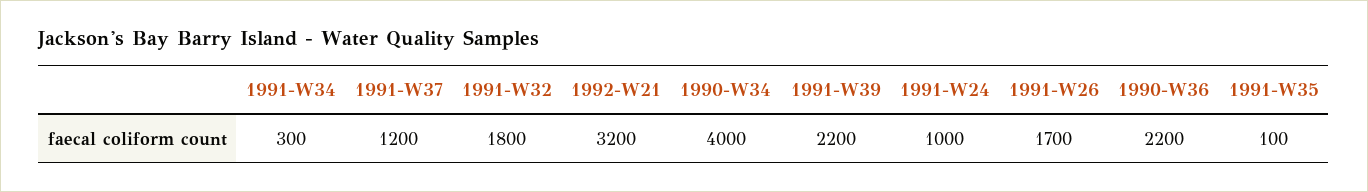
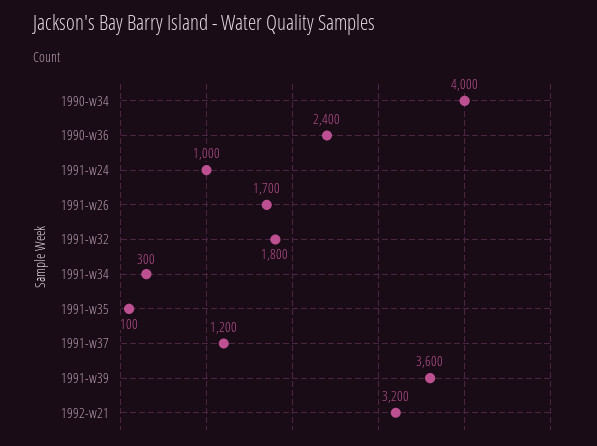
1991-W39: 2200 -> 3600
1990-W36: 2200 -> 2400

